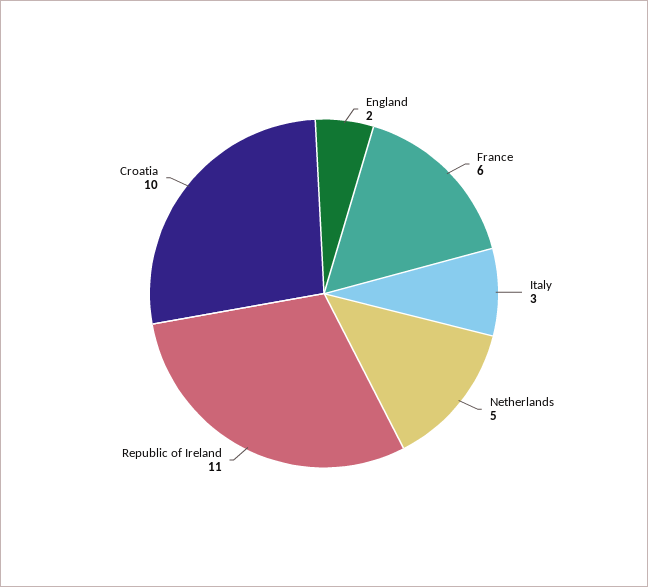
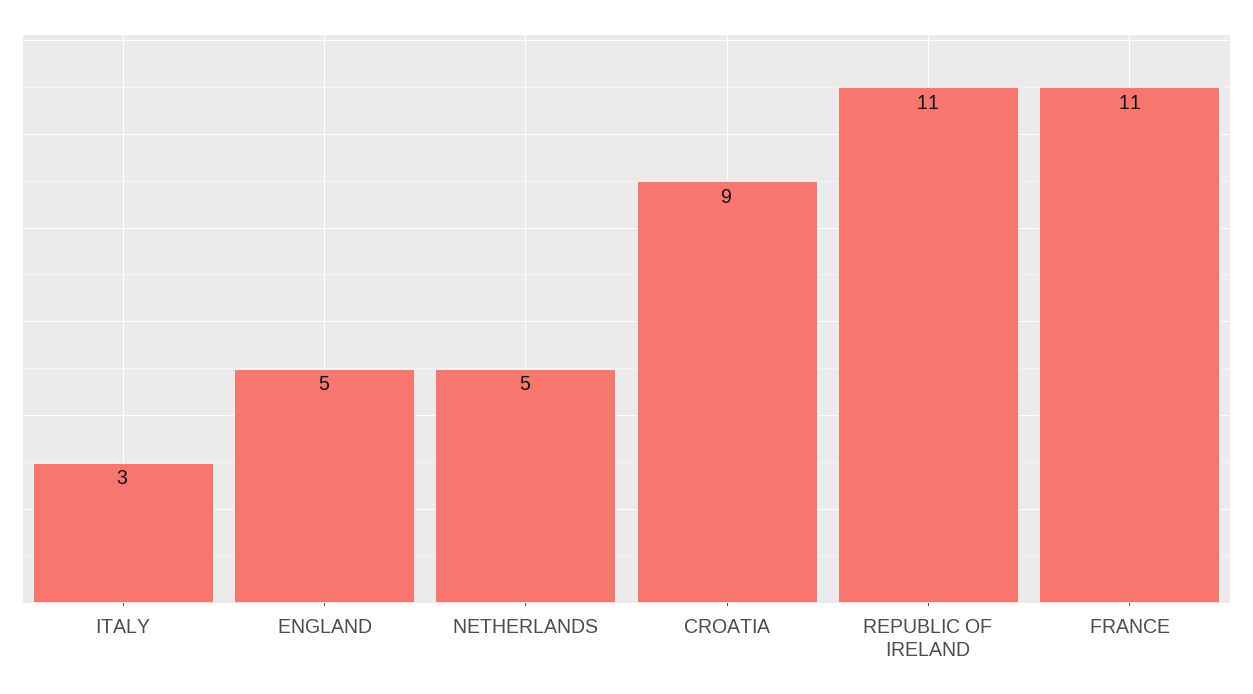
England: 2 -> 5
France: 6 -> 11
Croatia: 10 -> 9

